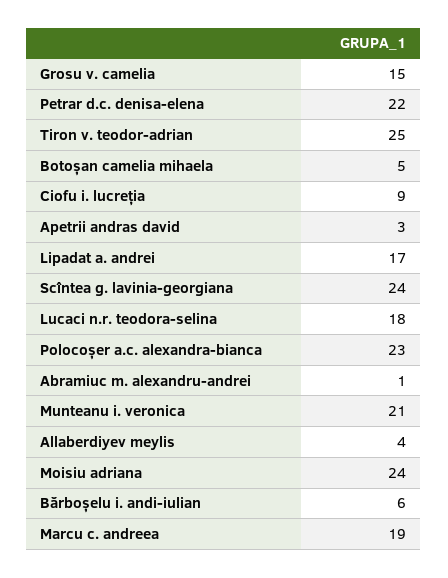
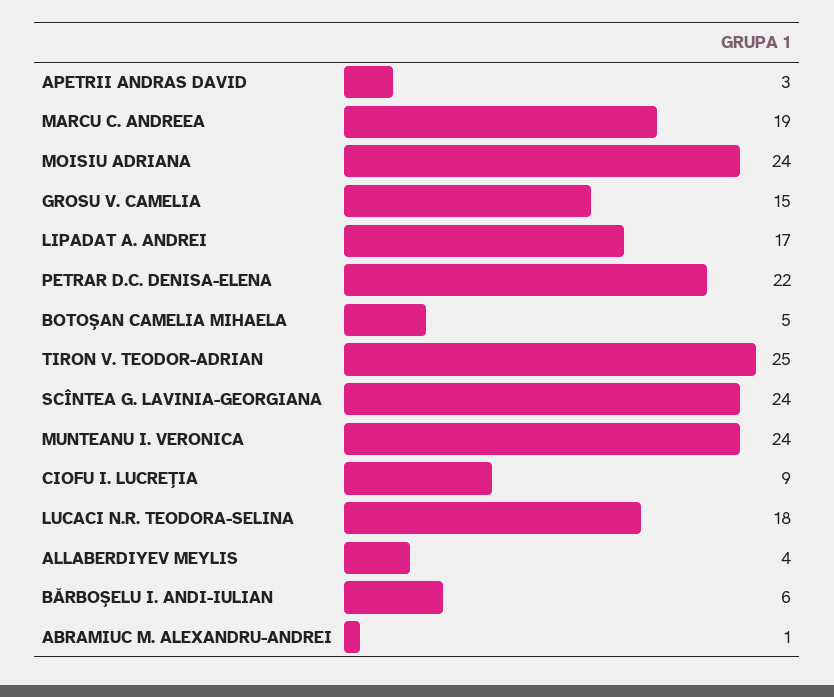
Polocoșer a.c. alexandra-bianca: 23 -> none
Munteanu i. veronica: 21 -> 24

